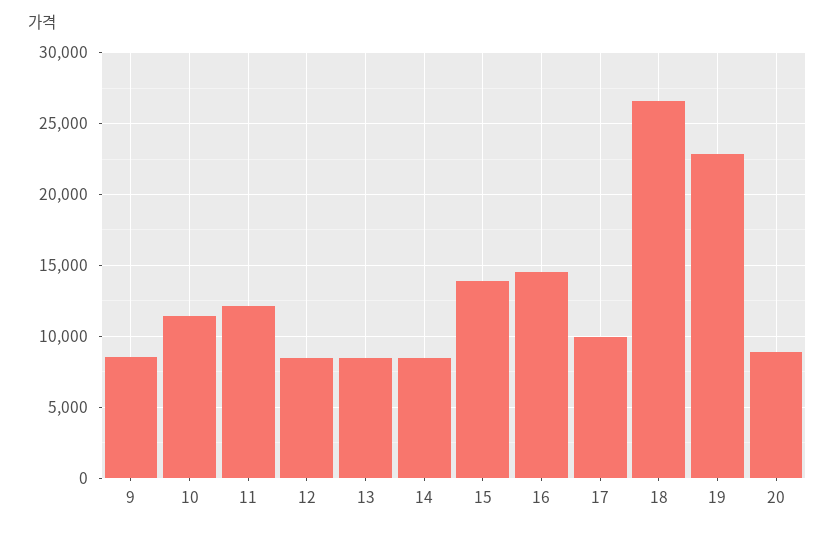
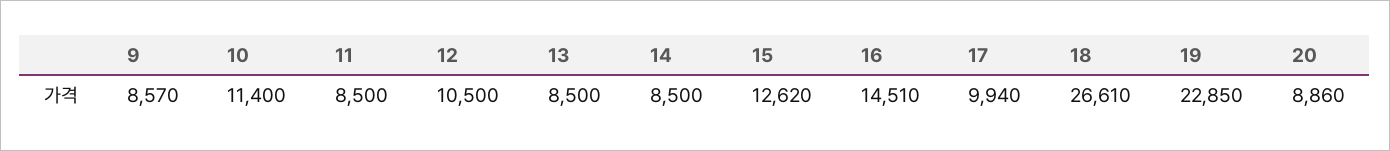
11: 12000 -> 8500
12: 8500 -> 10500
15: 14000 -> 12620

